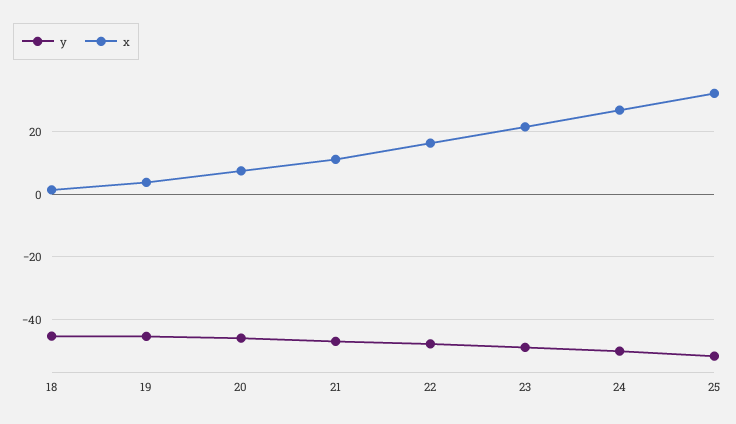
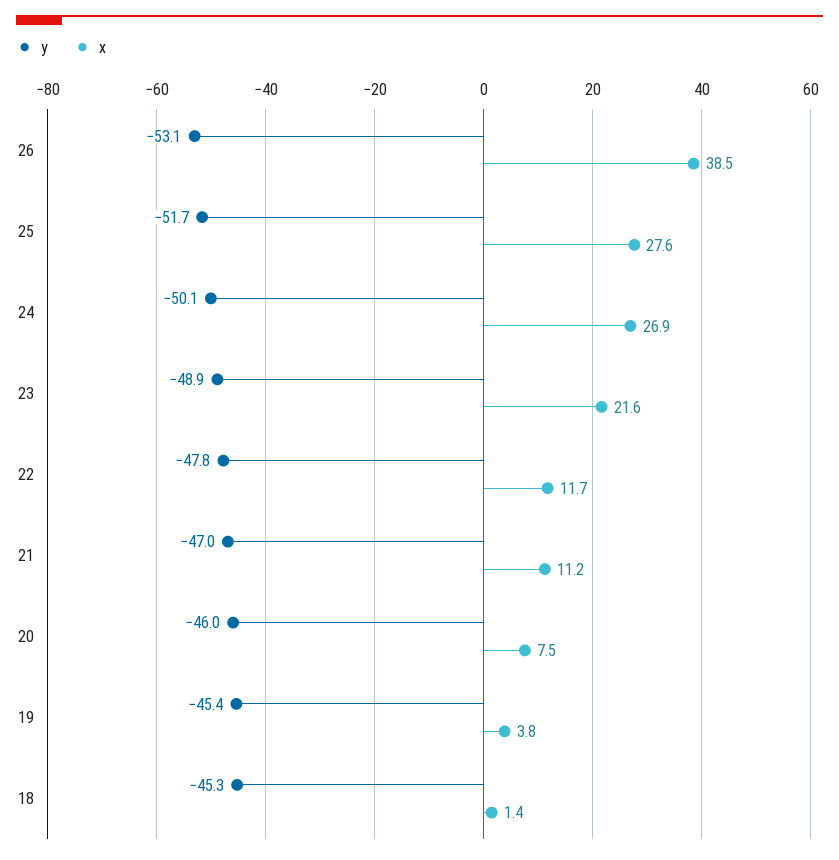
x, 22: 16 -> 11.7
x, 25: 32 -> 27.6
y, 26: none -> -53.1
x, 26: none -> 38.5

